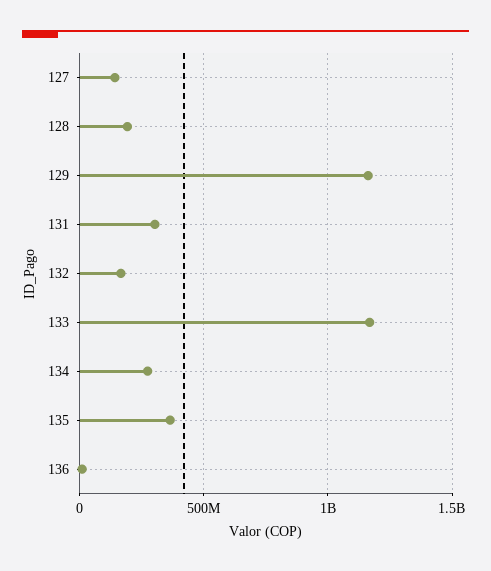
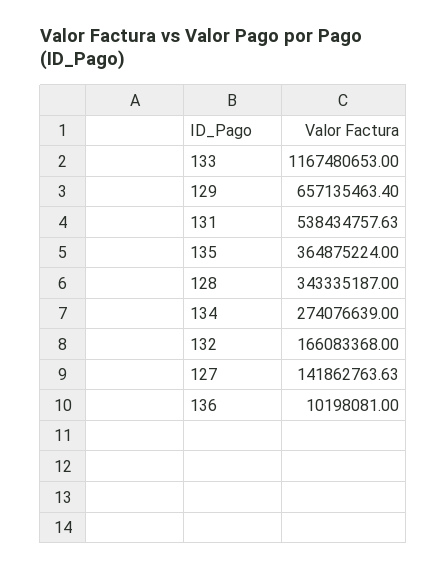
128: 200000000 -> 343335187
129: 1150000000 -> 657135463.4
131: 300000000 -> 538434757.63

